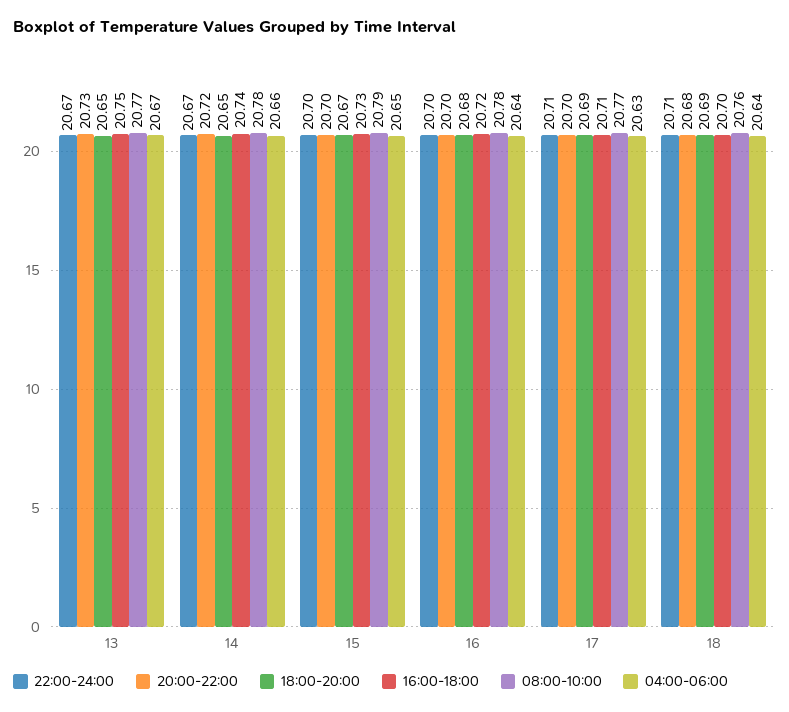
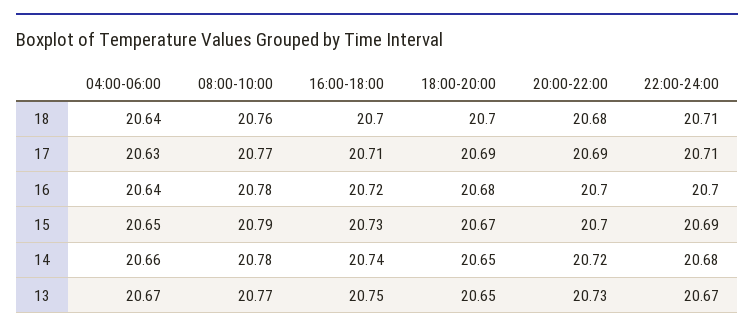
22:00-24:00, 14: 20.67 -> 20.68
22:00-24:00, 15: 20.7 -> 20.69
20:00-22:00, 17: 20.7 -> 20.69
18:00-20:00, 18: 20.69 -> 20.7

